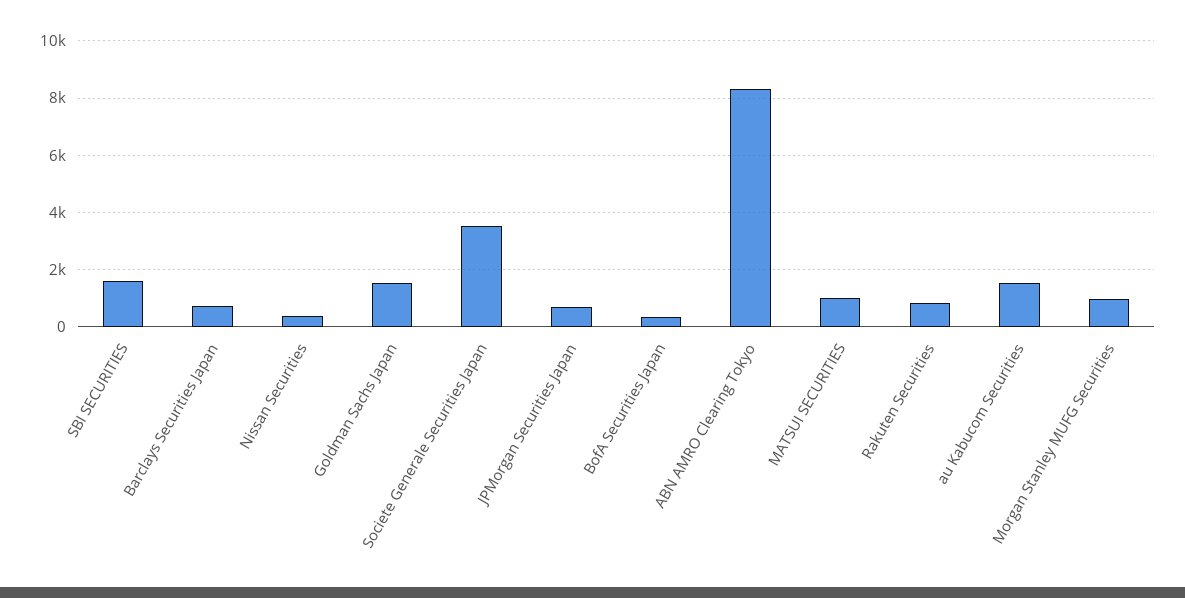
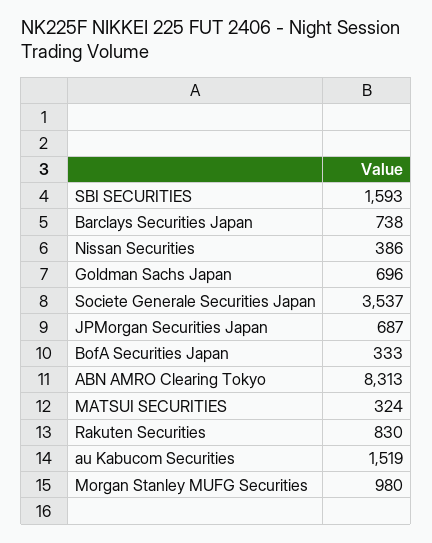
Goldman Sachs Japan: 1500 -> 696
MATSUI SECURITIES: 1000 -> 324

